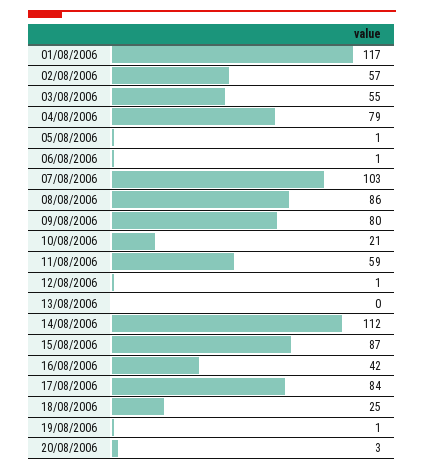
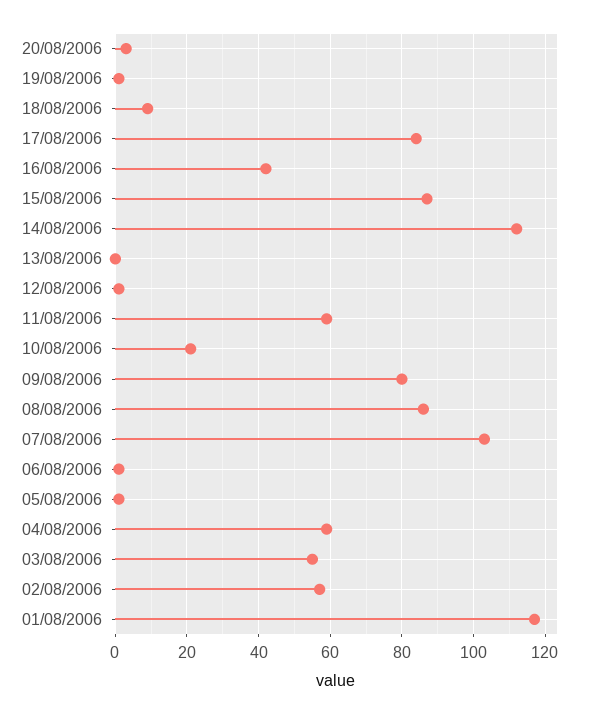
04/08/2006: 79 -> 60
18/08/2006: 25 -> 10

